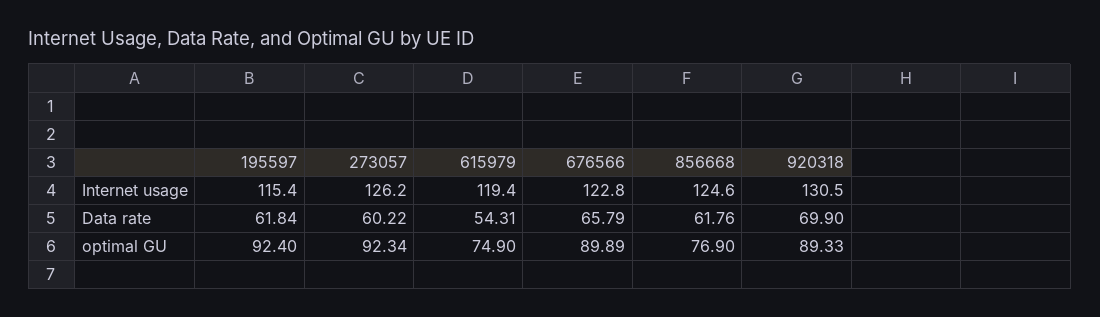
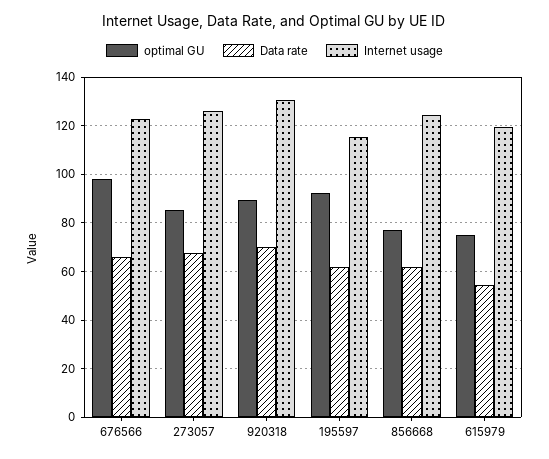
Data rate, 273057: 60.22 -> 67.5
optimal GU, 273057: 92.34 -> 85
optimal GU, 676566: 89.89 -> 97.5

